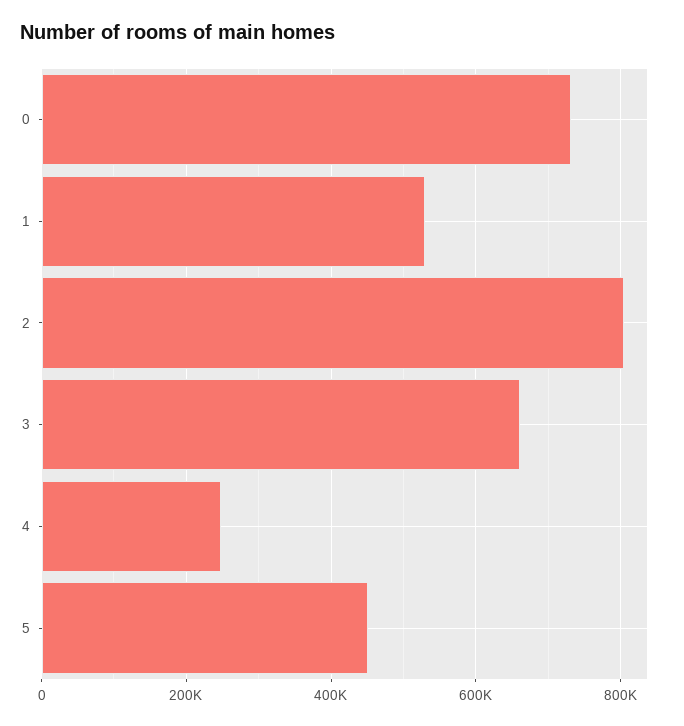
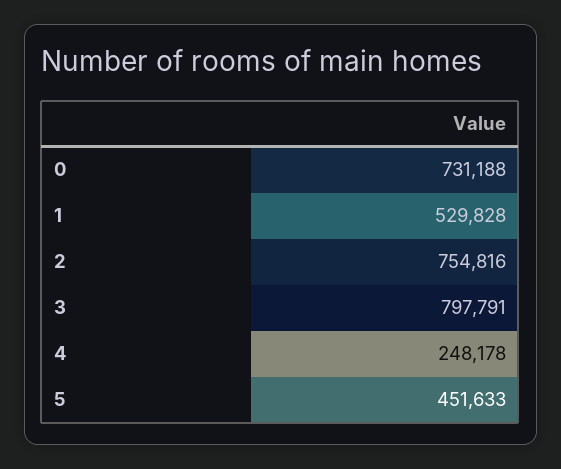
2: 800000 -> 754816
3: 660000 -> 797791

